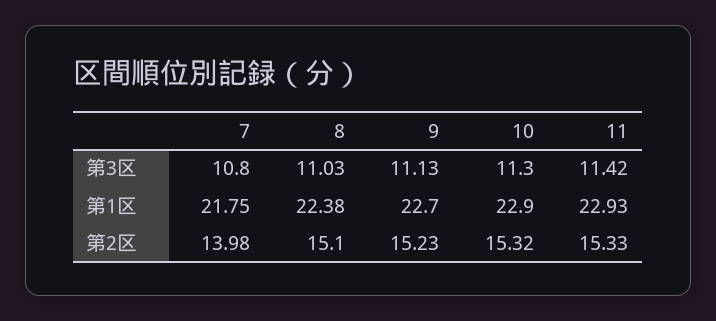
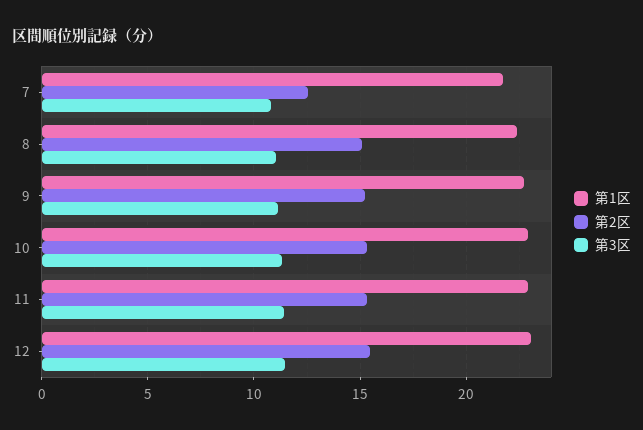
第2区, 7: 13.98 -> 12.5
第1区, 12: none -> 23
第2区, 12: none -> 15.5
第3区, 12: none -> 11.5

